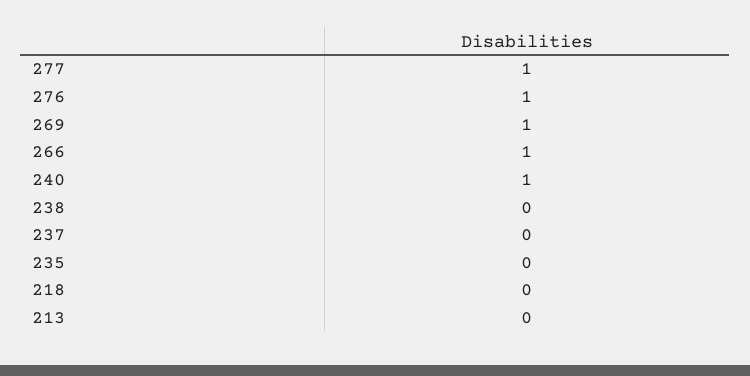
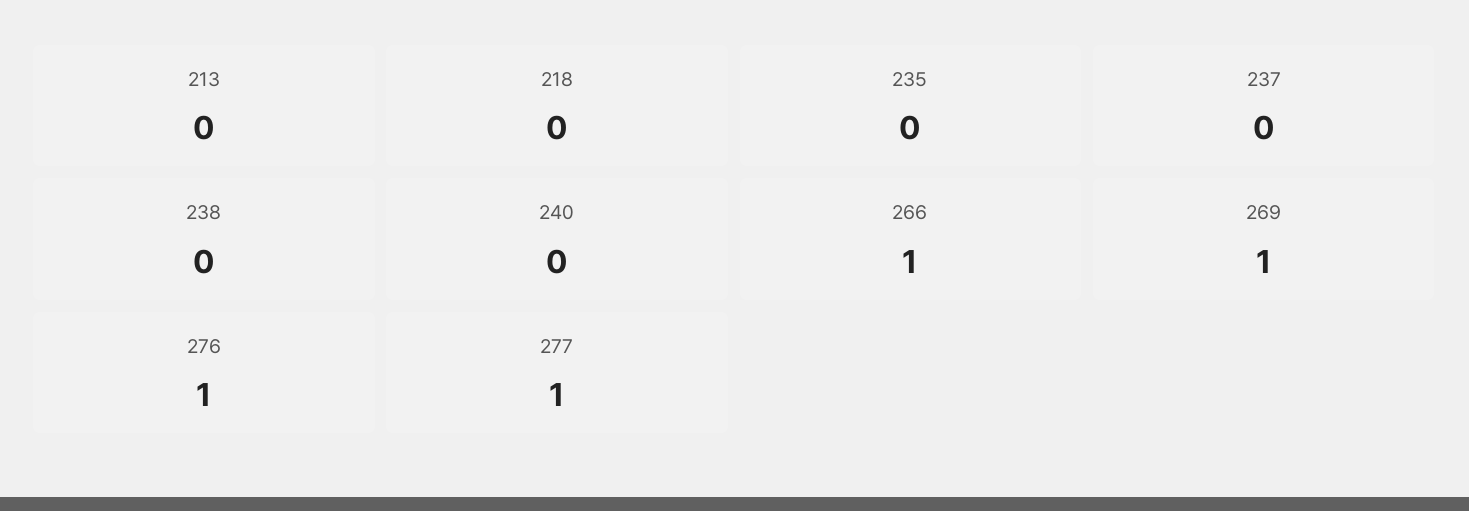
240: 1 -> 0

